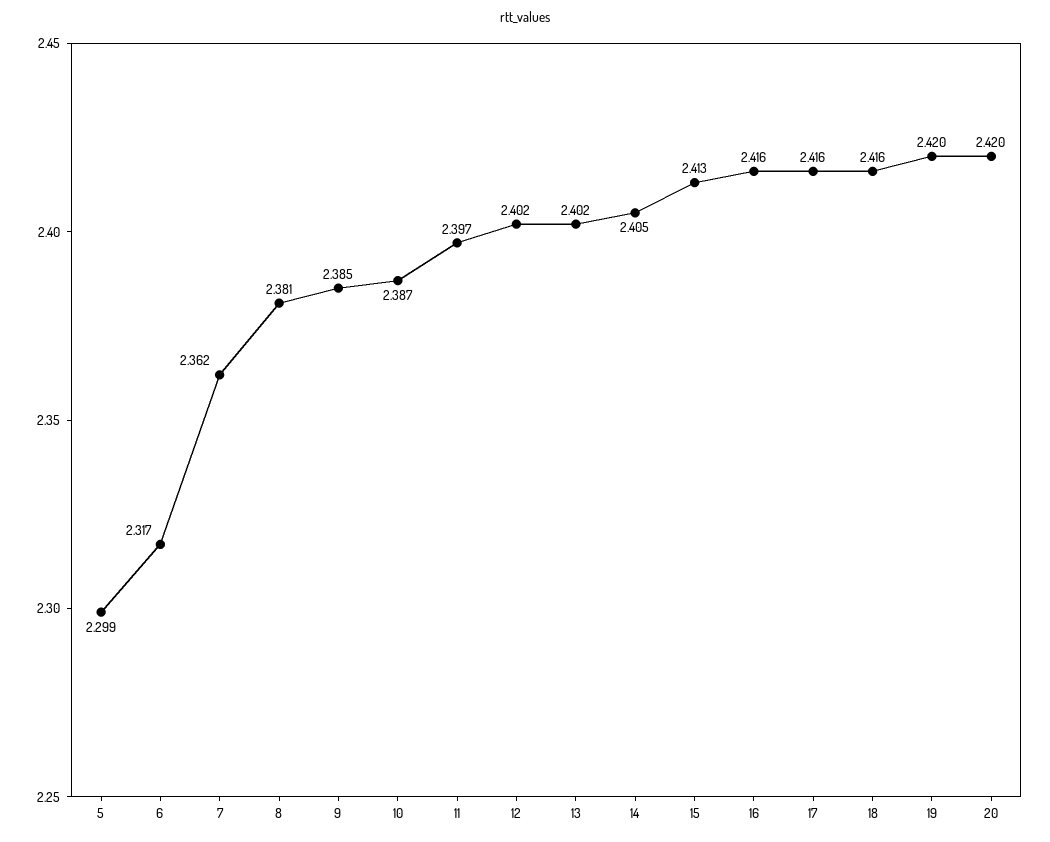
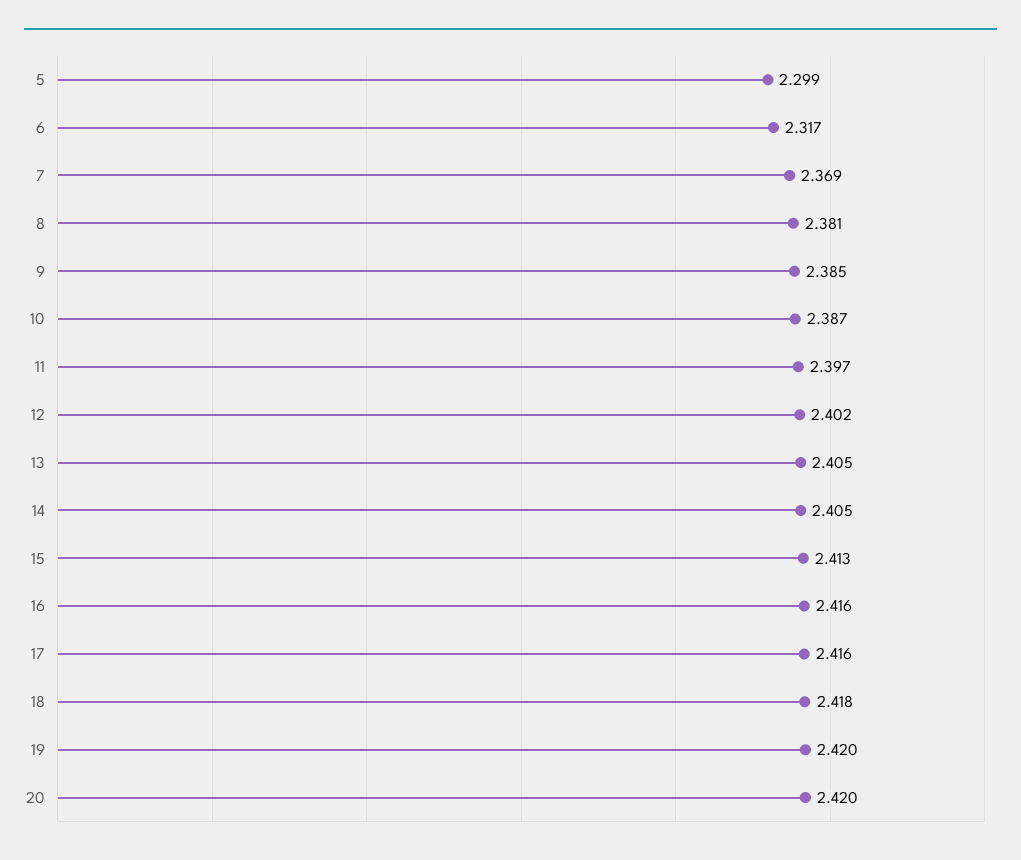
7: 2.362 -> 2.369
13: 2.402 -> 2.405
18: 2.416 -> 2.418

